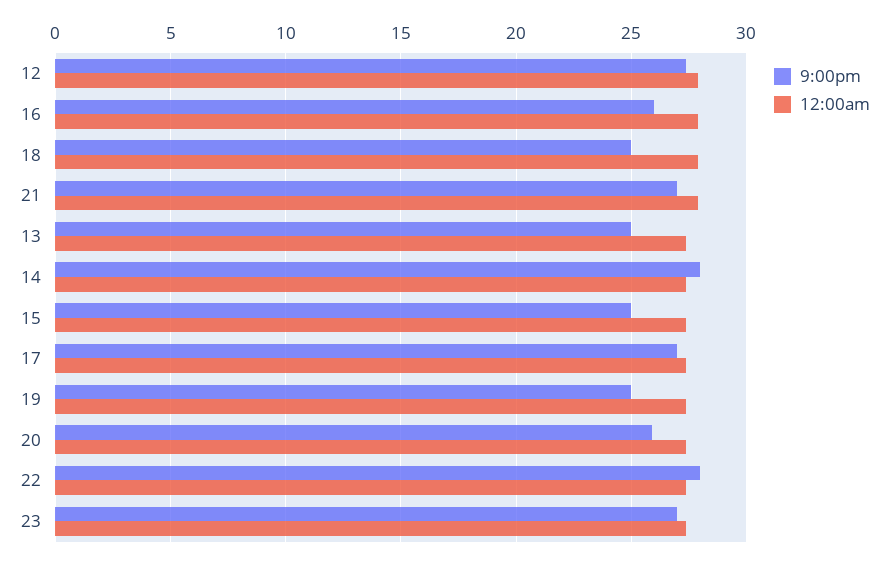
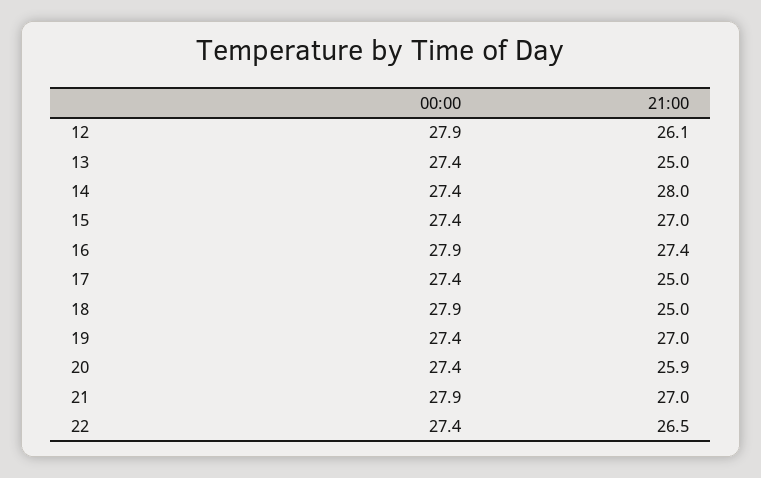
9:00pm, 12: 27.5 -> 26.1
9:00pm, 16: 26 -> 27.4
9:00pm, 15: 25 -> 27
9:00pm, 17: 27 -> 25
9:00pm, 19: 25 -> 27
9:00pm, 22: 28 -> 26.5
9:00pm, 23: 27 -> none
12:00am, 23: 27.5 -> none

